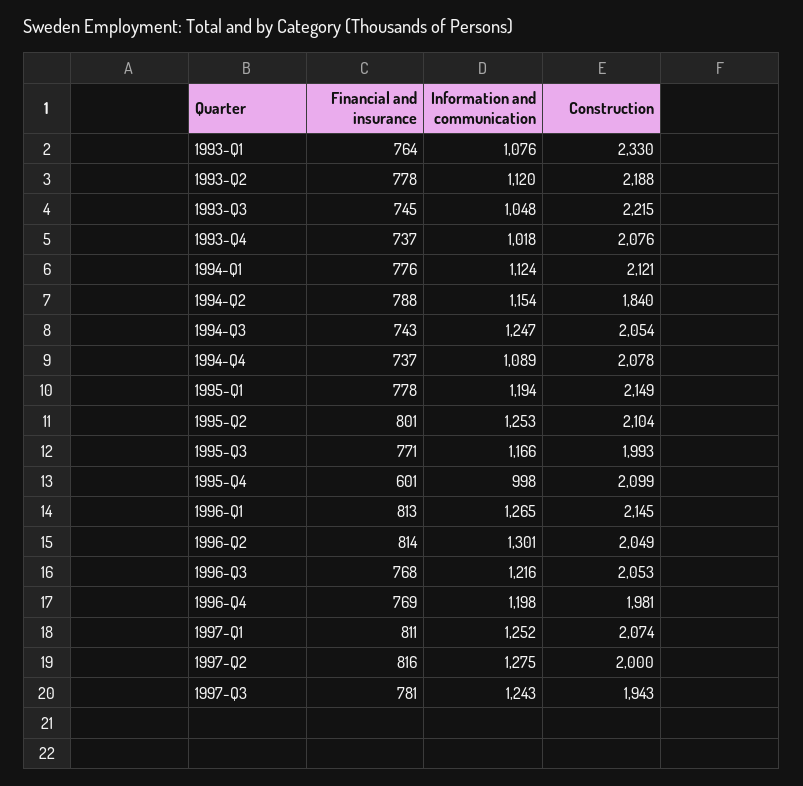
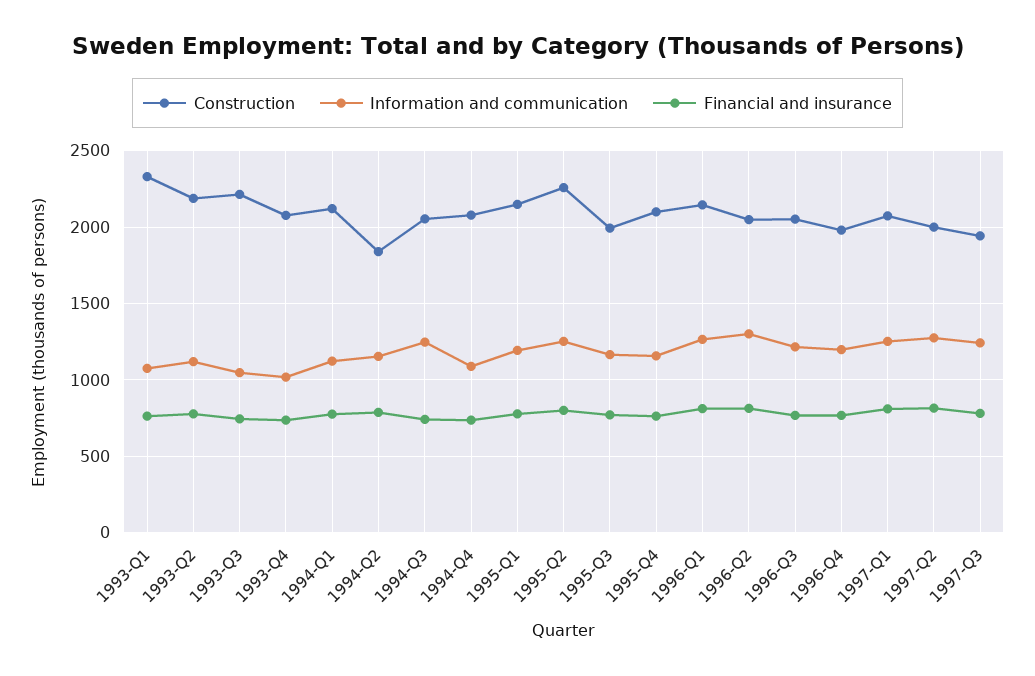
Construction, 1995-Q2: 2104 -> 2250
Financial and insurance, 1995-Q4: 601 -> 750
Information and communication, 1995-Q4: 998 -> 1150

